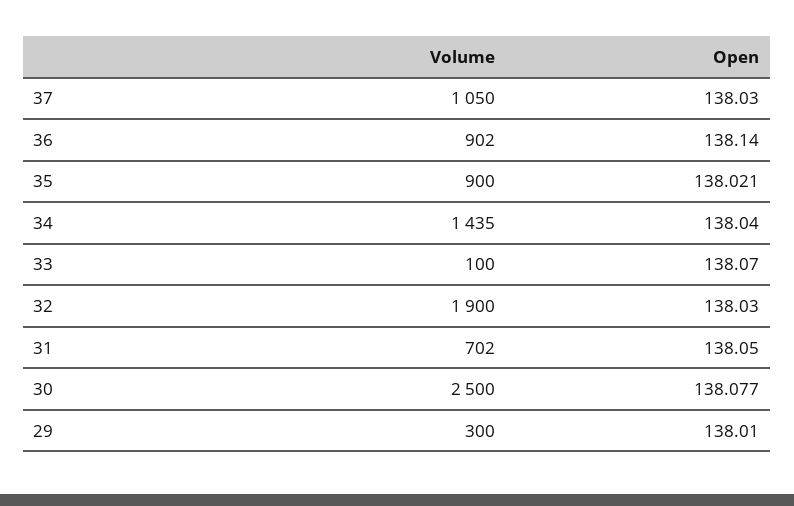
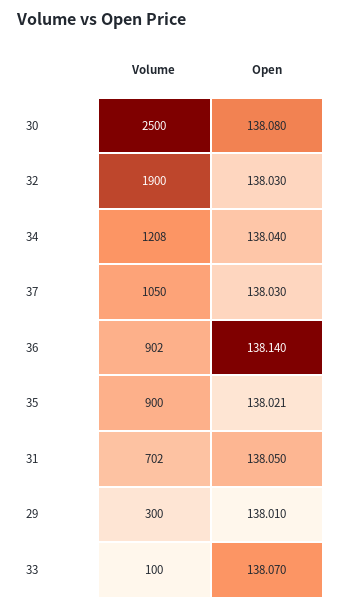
Volume, 34: 1435 -> 1208
Open, 30: 138.077 -> 138.08

